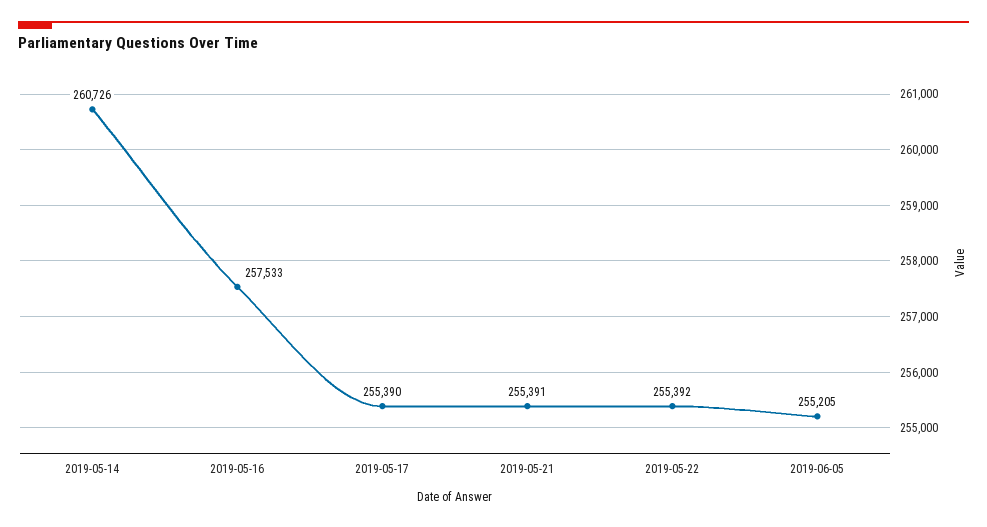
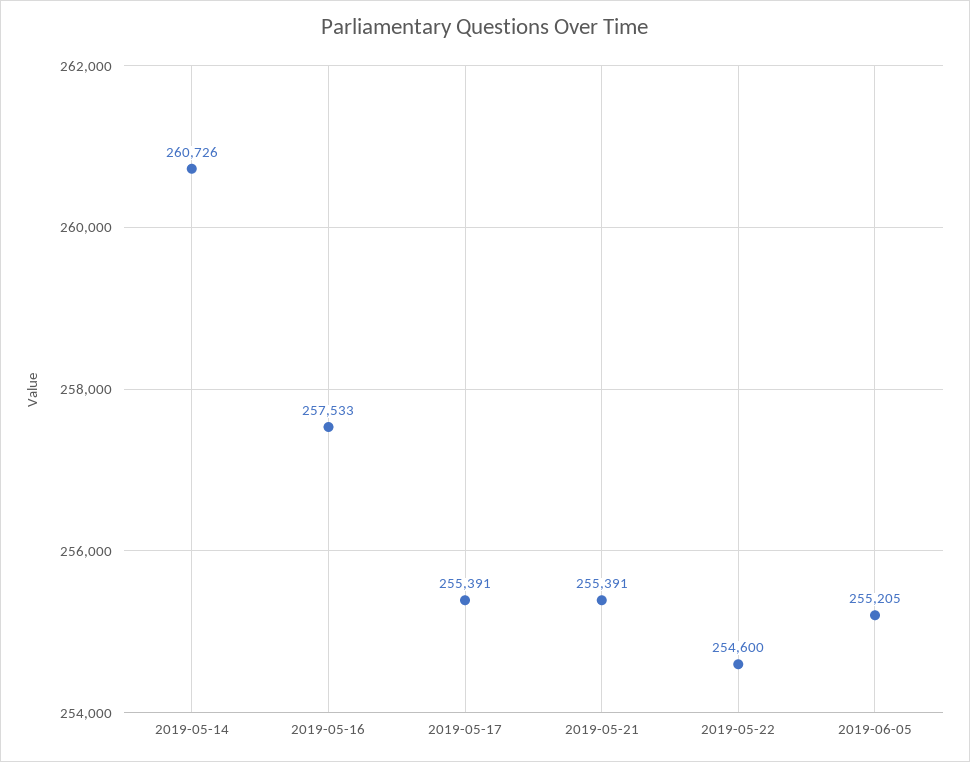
2019-05-17: 255390 -> 255391
2019-05-22: 255392 -> 254600

